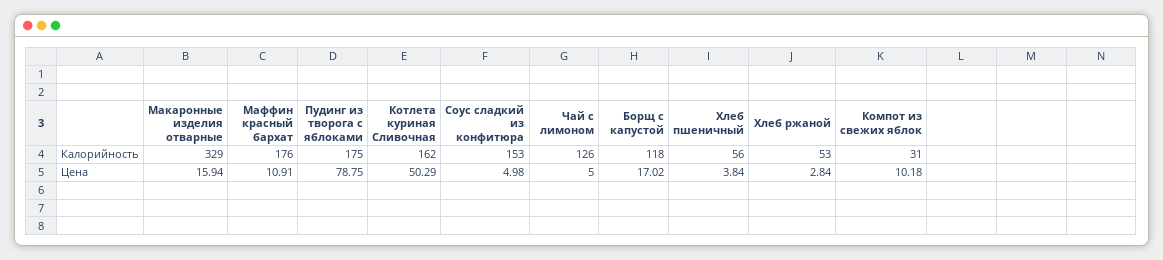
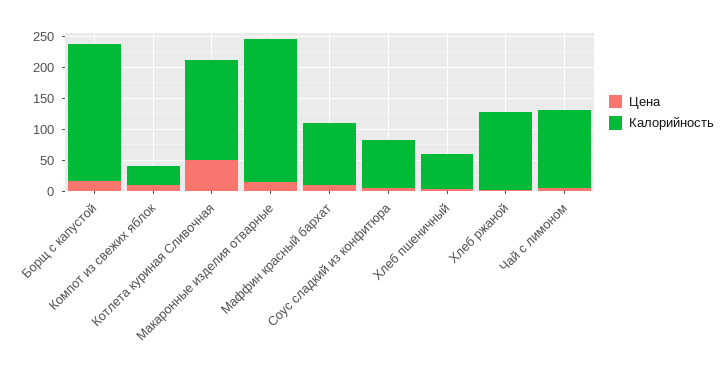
Калорийность, Макаронные изделия отварные: 329 -> 225
Калорийность, Маффин красный бархат: 176 -> 100
Калорийность, Пудинг из творога с яблоками: 175 -> none
Калорийность, Соус сладкий из конфитюра: 153 -> 75
Калорийность, Борщ с капустой: 118 -> 225
Калорийность, Хлеб ржаной: 53 -> 125
Цена, Пудинг из творога с яблоками: 78.75 -> none

